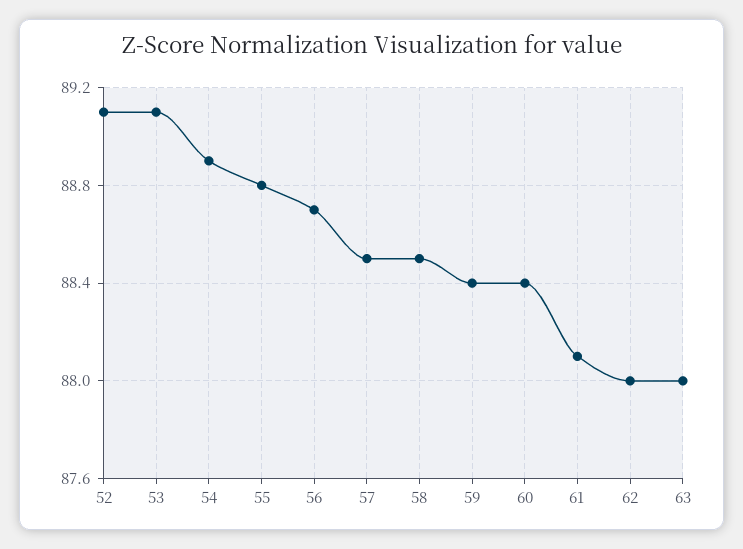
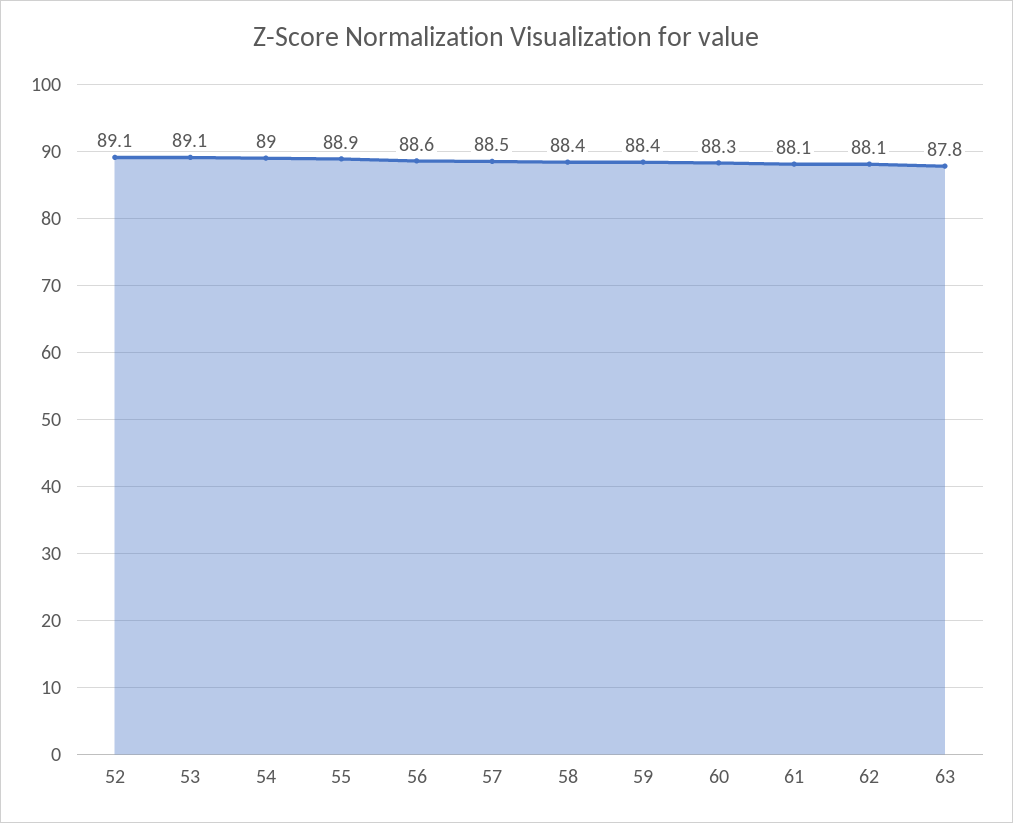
54: 88.9 -> 89
55: 88.8 -> 88.9
56: 88.7 -> 88.6
58: 88.5 -> 88.4
60: 88.4 -> 88.3
62: 88 -> 88.1
63: 88 -> 87.8

